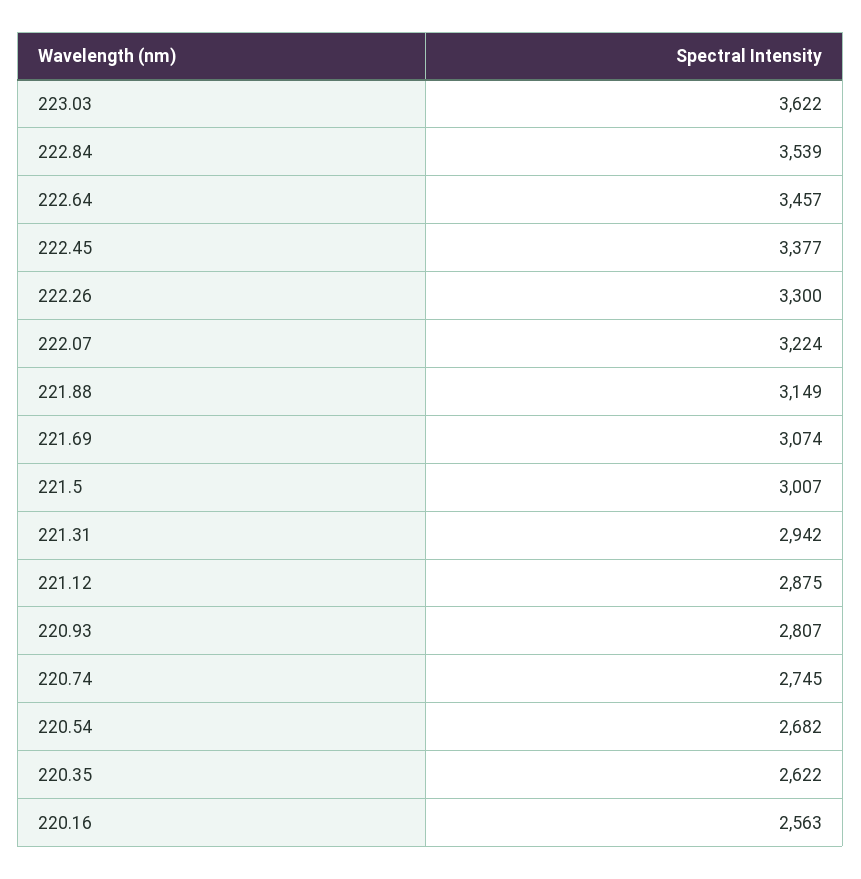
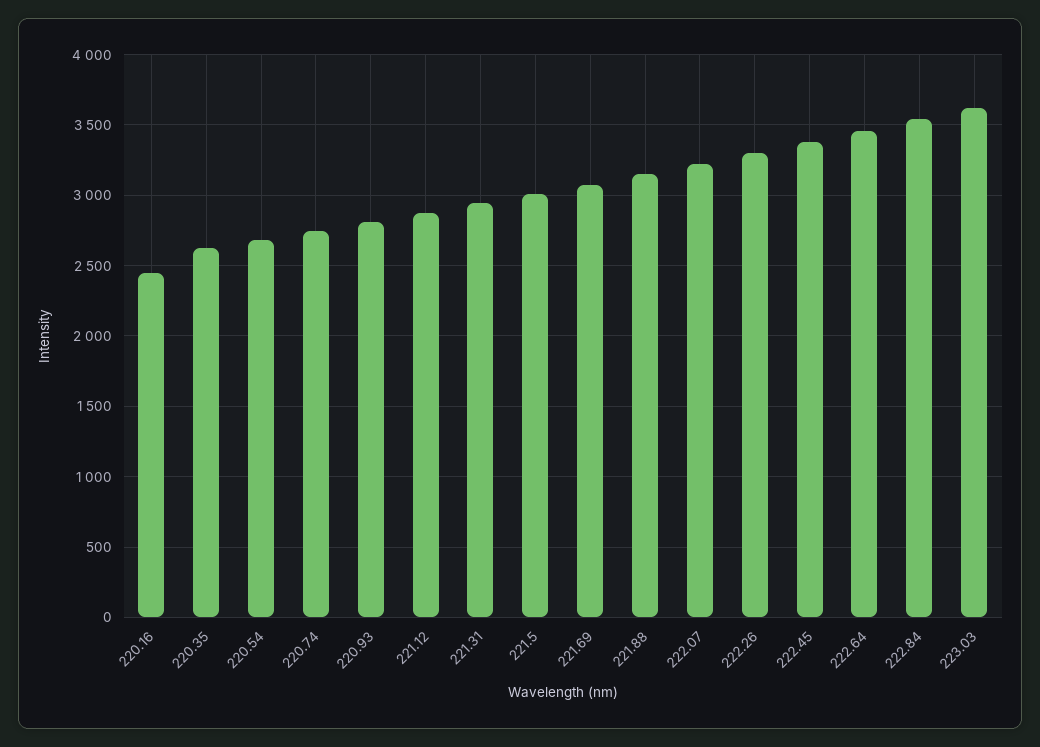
220.16: 2563 -> 2450

